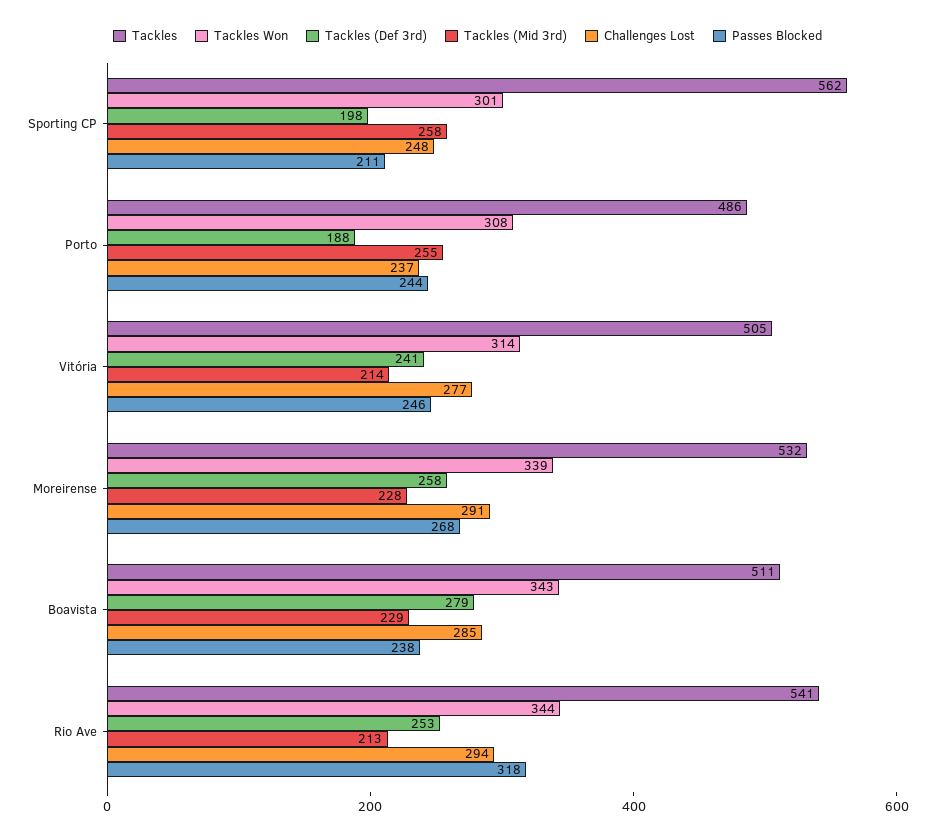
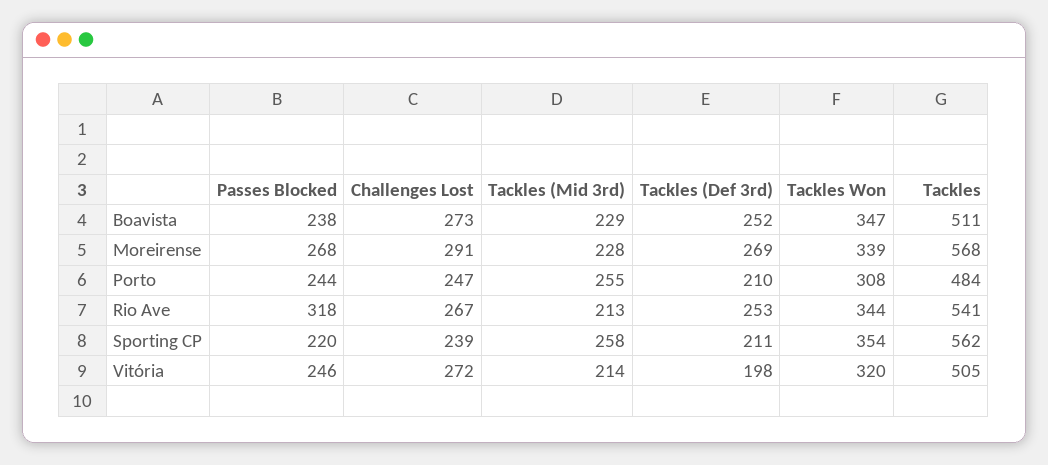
Tackles Won, Sporting CP: 301 -> 354
Tackles (Def 3rd), Sporting CP: 198 -> 211
Challenges Lost, Sporting CP: 248 -> 239
Passes Blocked, Sporting CP: 211 -> 220
Tackles, Porto: 486 -> 484
Tackles (Def 3rd), Porto: 188 -> 210
Challenges Lost, Porto: 237 -> 247
Tackles Won, Vitória: 314 -> 320
Tackles (Def 3rd), Vitória: 241 -> 198
Challenges Lost, Vitória: 277 -> 272
Tackles, Moreirense: 532 -> 568
Tackles (Def 3rd), Moreirense: 258 -> 269
Tackles Won, Boavista: 343 -> 347
Tackles (Def 3rd), Boavista: 279 -> 252
Challenges Lost, Boavista: 285 -> 273
Challenges Lost, Rio Ave: 294 -> 267

